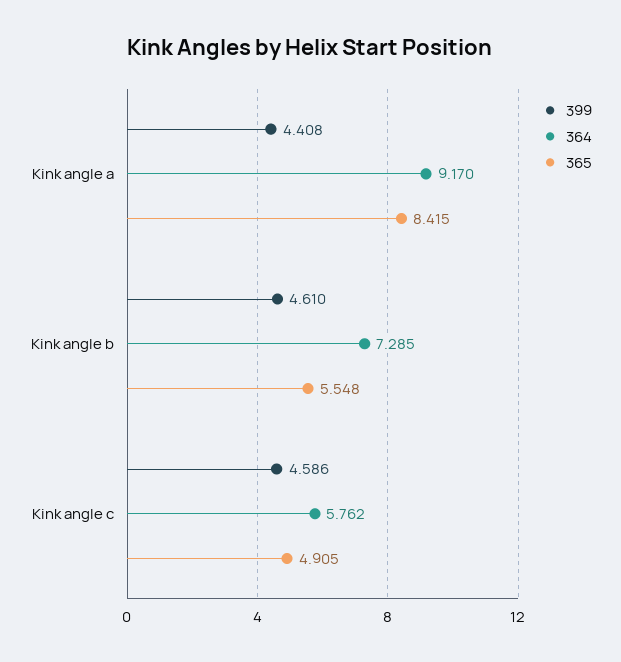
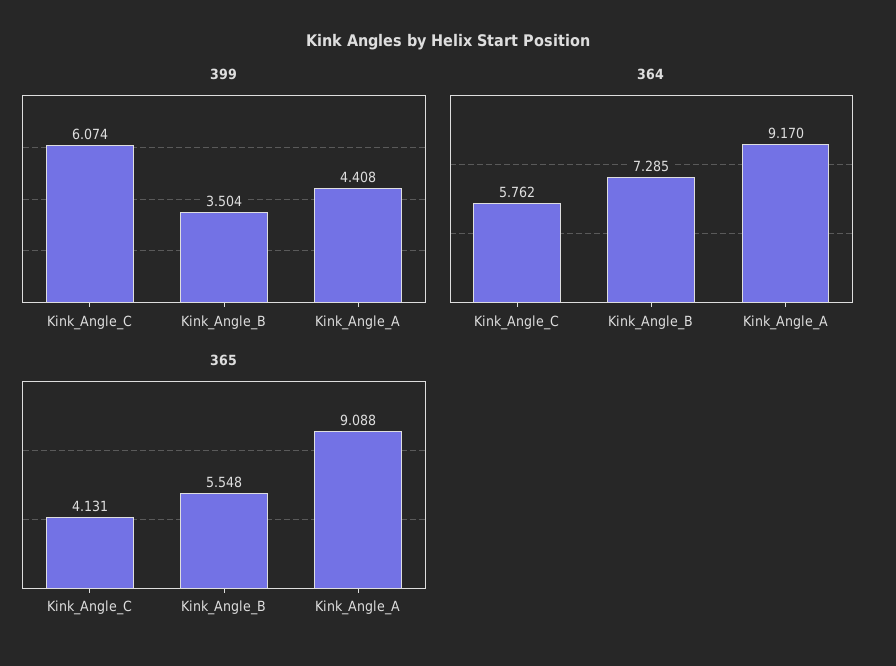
365, Kink angle a: 8.415 -> 9.088
399, Kink angle b: 4.61 -> 3.504
399, Kink angle c: 4.586 -> 6.074
365, Kink angle c: 4.905 -> 4.131

